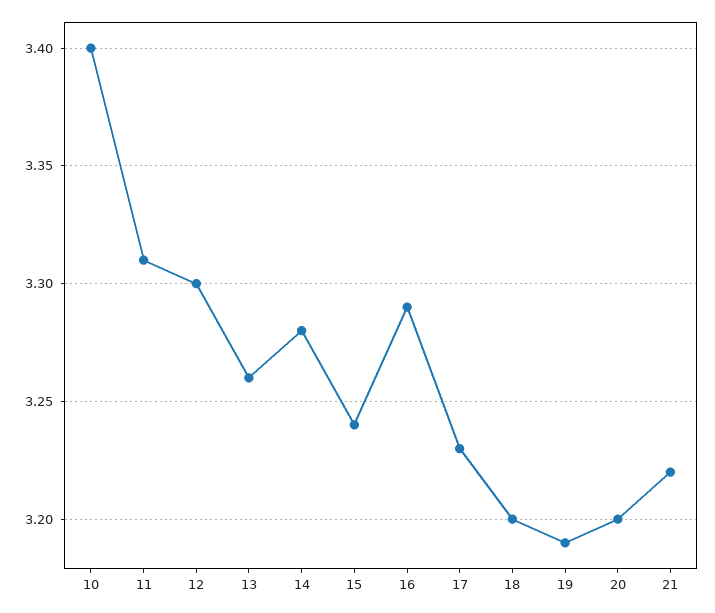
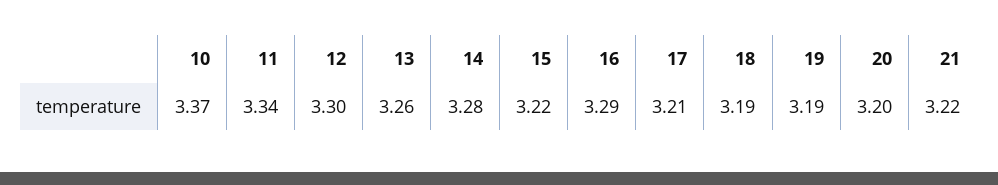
10: 3.4 -> 3.37
11: 3.31 -> 3.34
15: 3.24 -> 3.22
17: 3.23 -> 3.21
18: 3.2 -> 3.19

